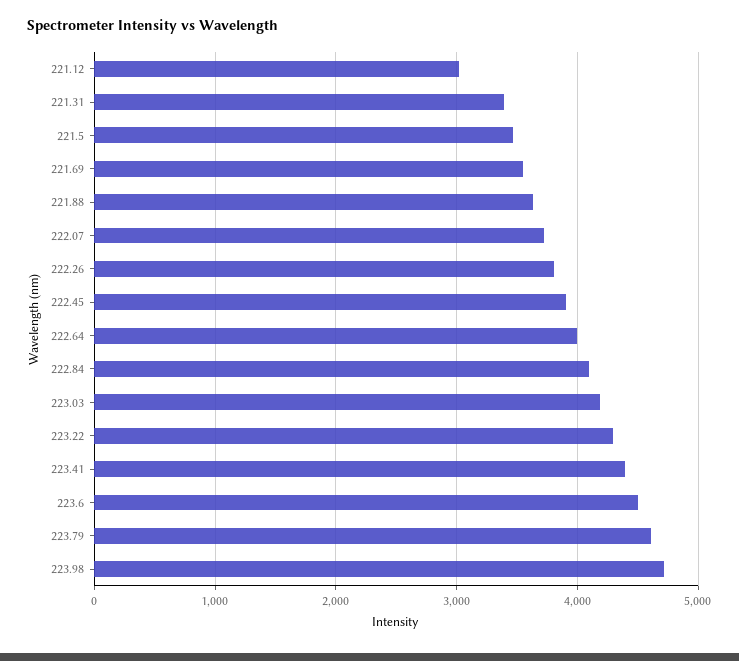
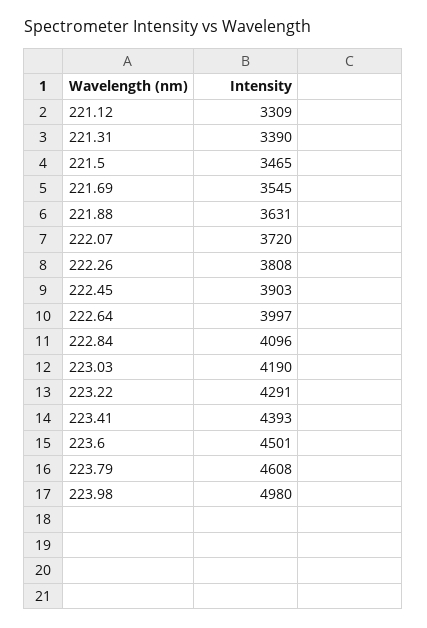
221.12: 3000 -> 3309
223.98: 4700 -> 4980

